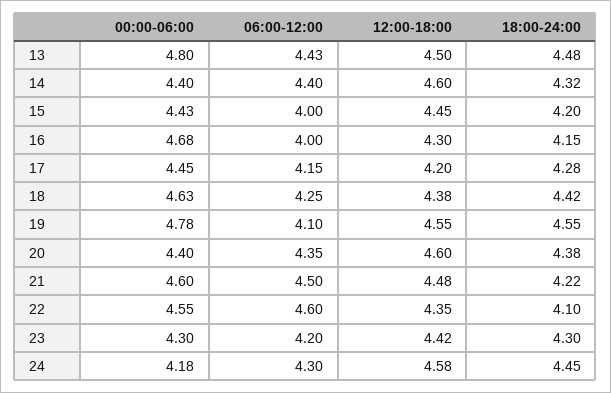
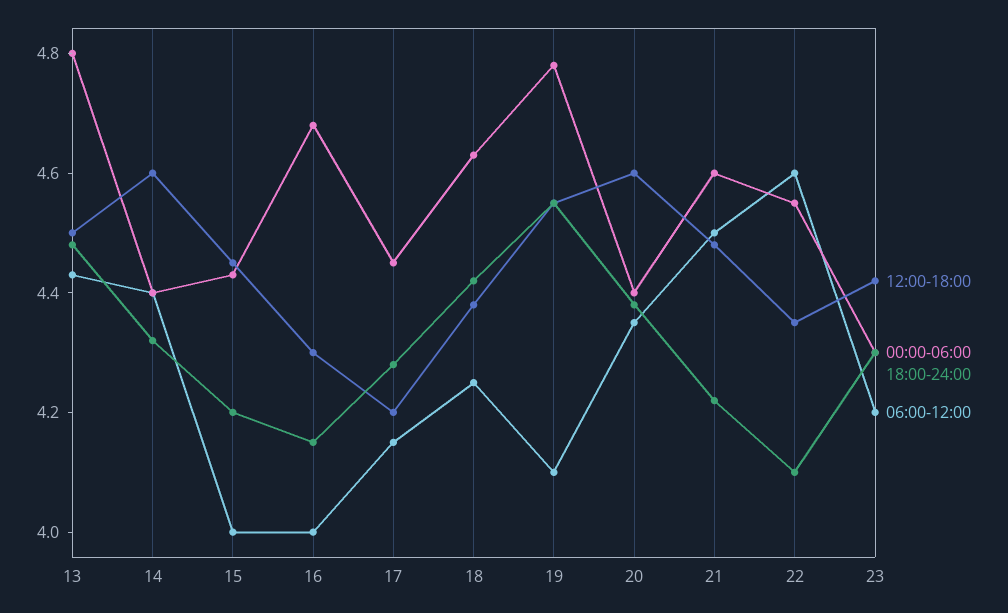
00:00-06:00, 24: 4.18 -> none
06:00-12:00, 24: 4.3 -> none
12:00-18:00, 24: 4.58 -> none
18:00-24:00, 24: 4.45 -> none

